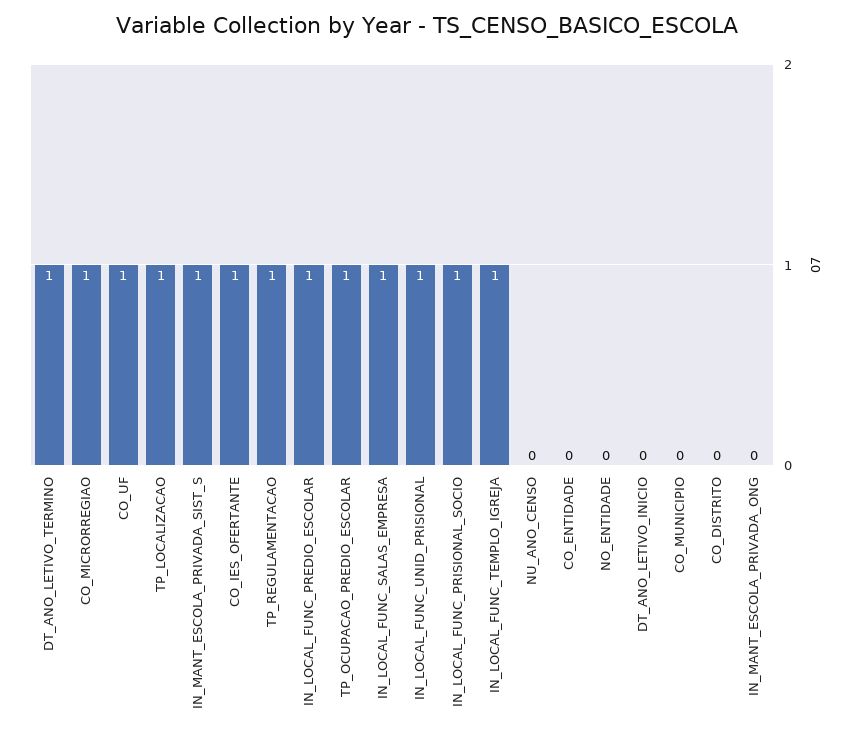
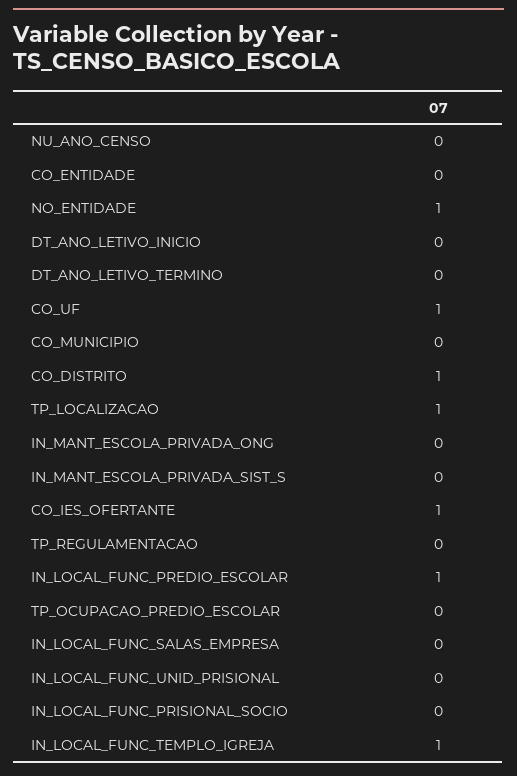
DT_ANO_LETIVO_TERMINO: 1 -> 0
CO_MICRORREGIAO: 1 -> none
IN_MANT_ESCOLA_PRIVADA_SIST_S: 1 -> 0
TP_REGULAMENTACAO: 1 -> 0
TP_OCUPACAO_PREDIO_ESCOLAR: 1 -> 0
IN_LOCAL_FUNC_SALAS_EMPRESA: 1 -> 0
IN_LOCAL_FUNC_UNID_PRISIONAL: 1 -> 0
IN_LOCAL_FUNC_PRISIONAL_SOCIO: 1 -> 0
NO_ENTIDADE: 0 -> 1
CO_DISTRITO: 0 -> 1

